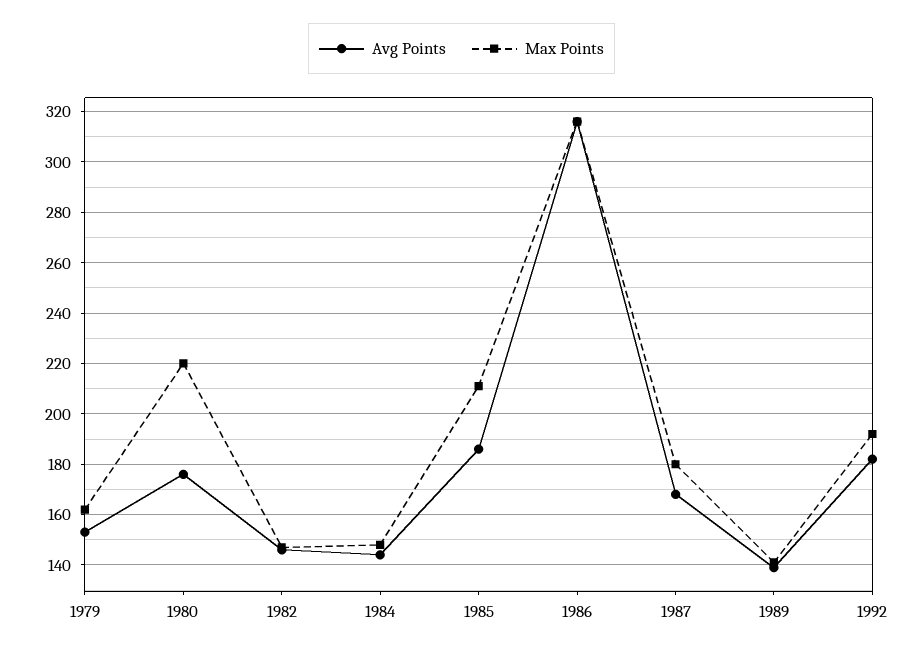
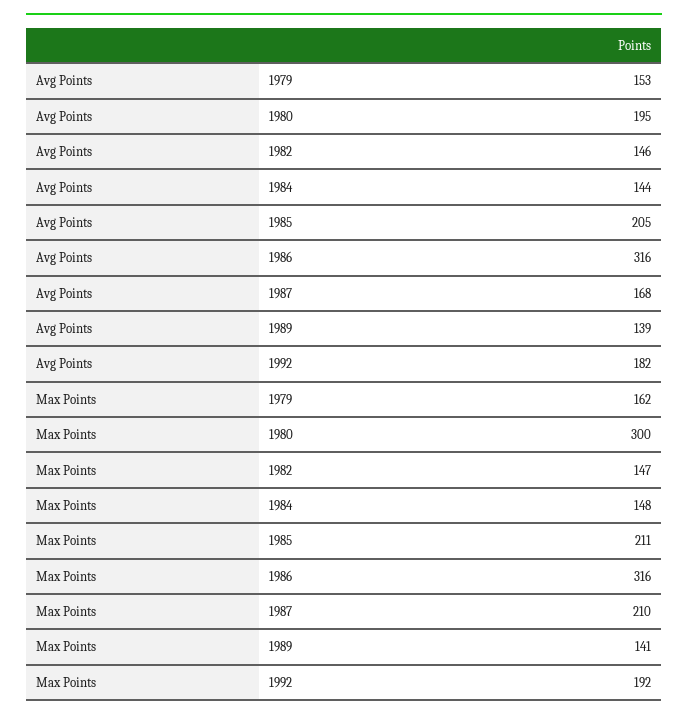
Avg Points, 1980: 175 -> 195
Max Points, 1980: 220 -> 300
Avg Points, 1985: 185 -> 205
Max Points, 1987: 180 -> 210

